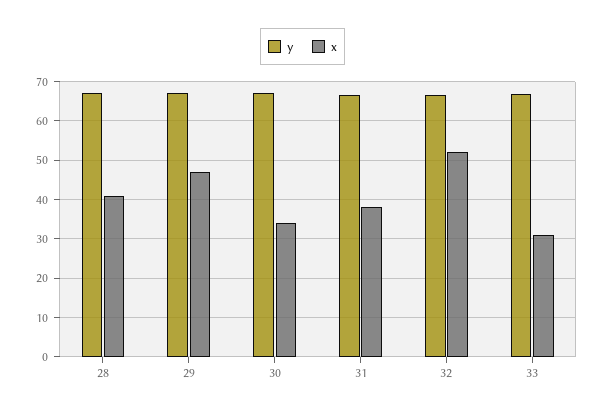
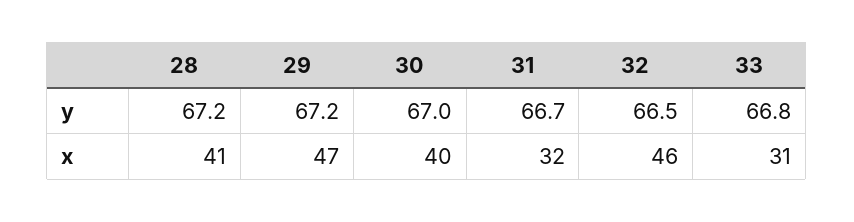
x, 30: 34 -> 40
x, 31: 38 -> 32
x, 32: 52 -> 46

